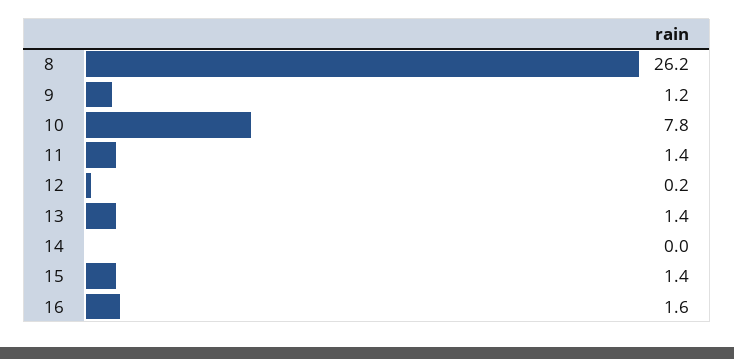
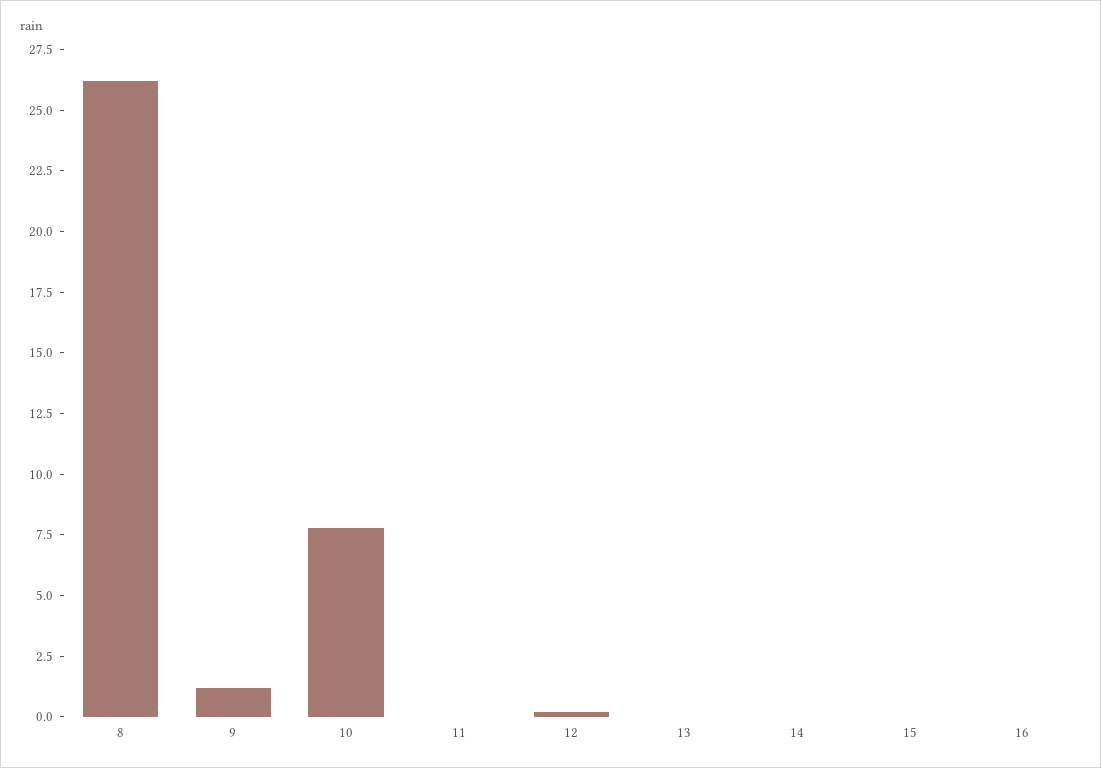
11: 1.4 -> 0
13: 1.4 -> 0
15: 1.4 -> 0
16: 1.6 -> 0

